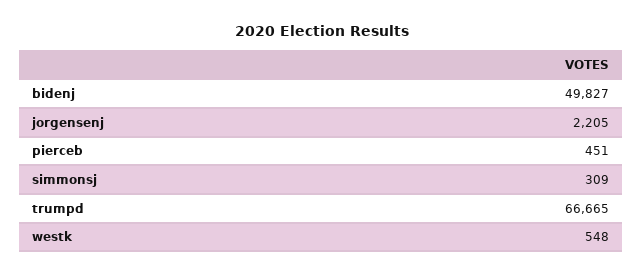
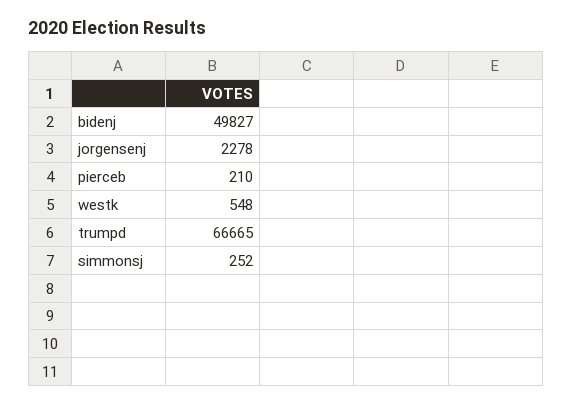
jorgensenj: 2205 -> 2278
pierceb: 451 -> 210
simmonsj: 309 -> 252

